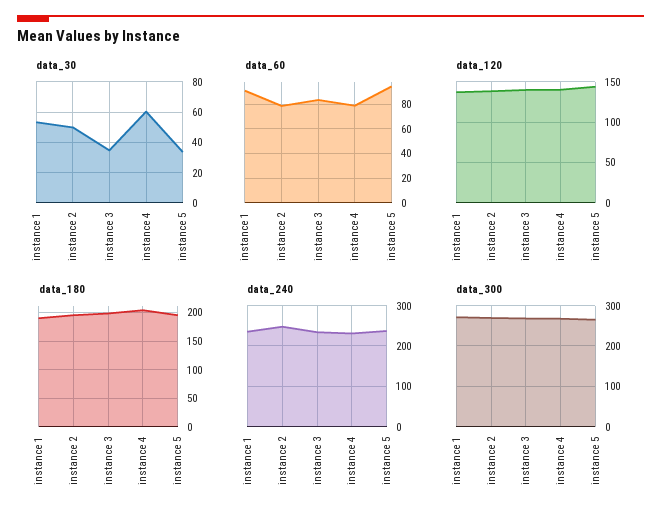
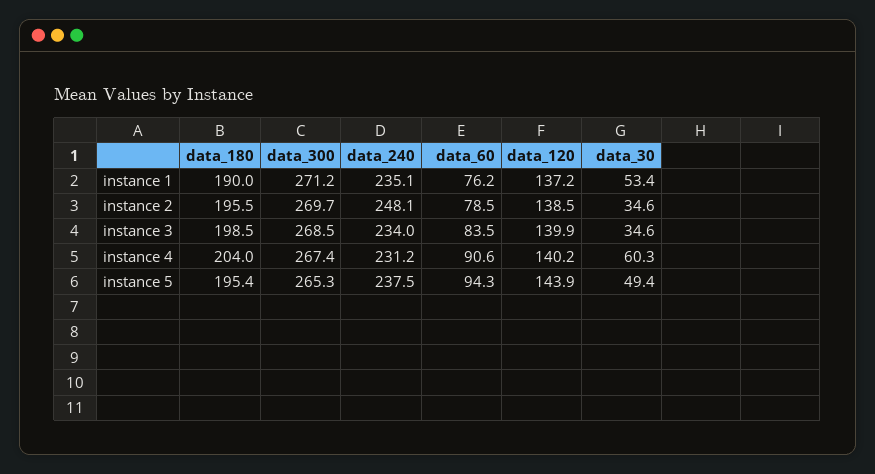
data_30, instance 2: 50 -> 34.6
data_30, instance 5: 35 -> 49.4
data_60, instance 1: 90 -> 76.2
data_60, instance 4: 80 -> 90.6

